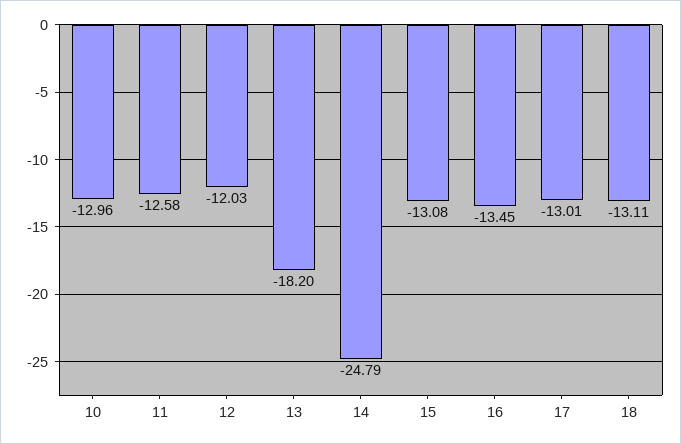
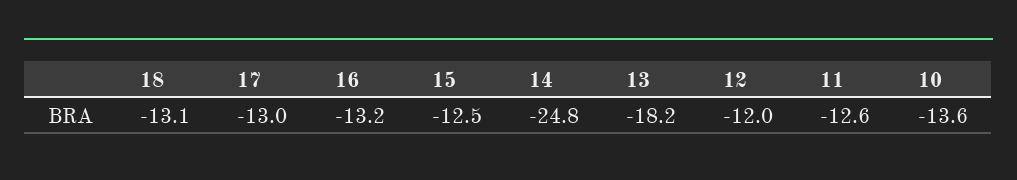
10: -12.96 -> -13.6
15: -13.08 -> -12.5
16: -13.45 -> -13.2

